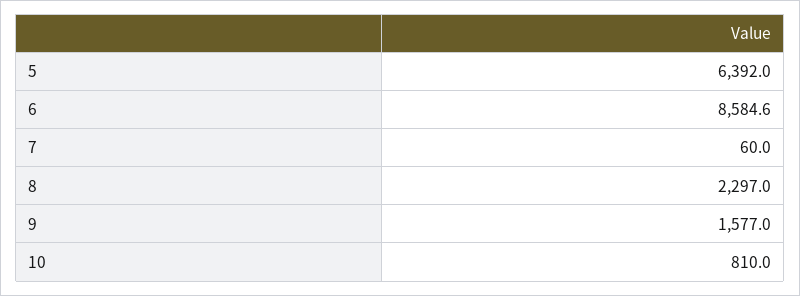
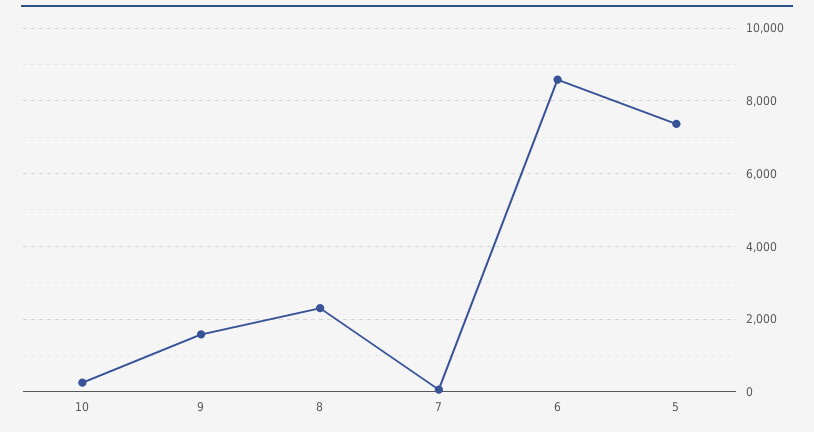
5: 6392 -> 7400
10: 810 -> 200

